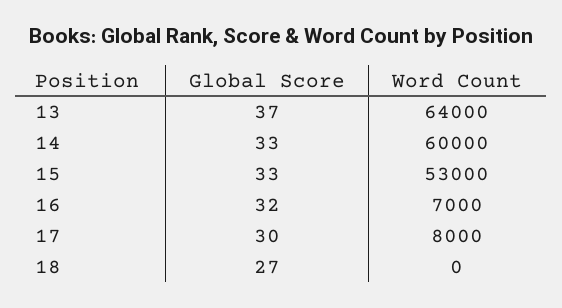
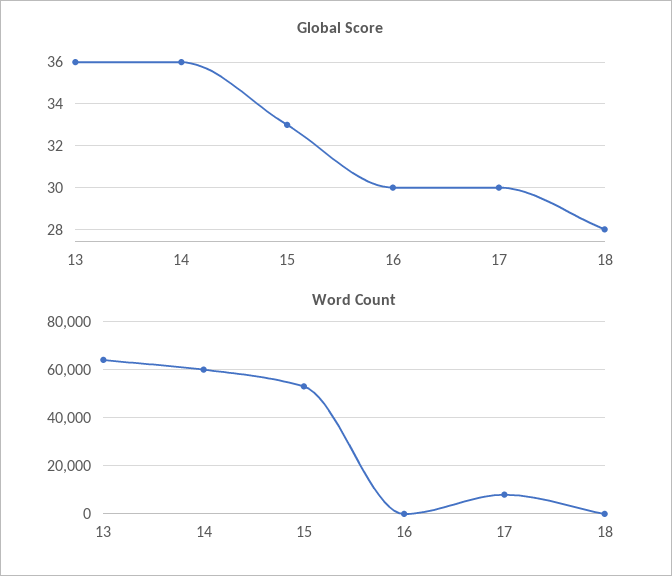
Global Score, 13: 37 -> 36
Global Score, 14: 33 -> 36
Global Score, 16: 32 -> 30
Word Count, 16: 7000 -> 0
Global Score, 18: 27 -> 28

